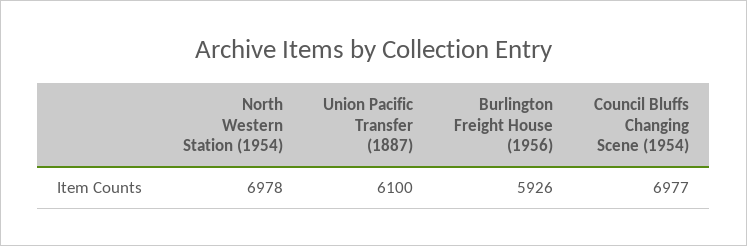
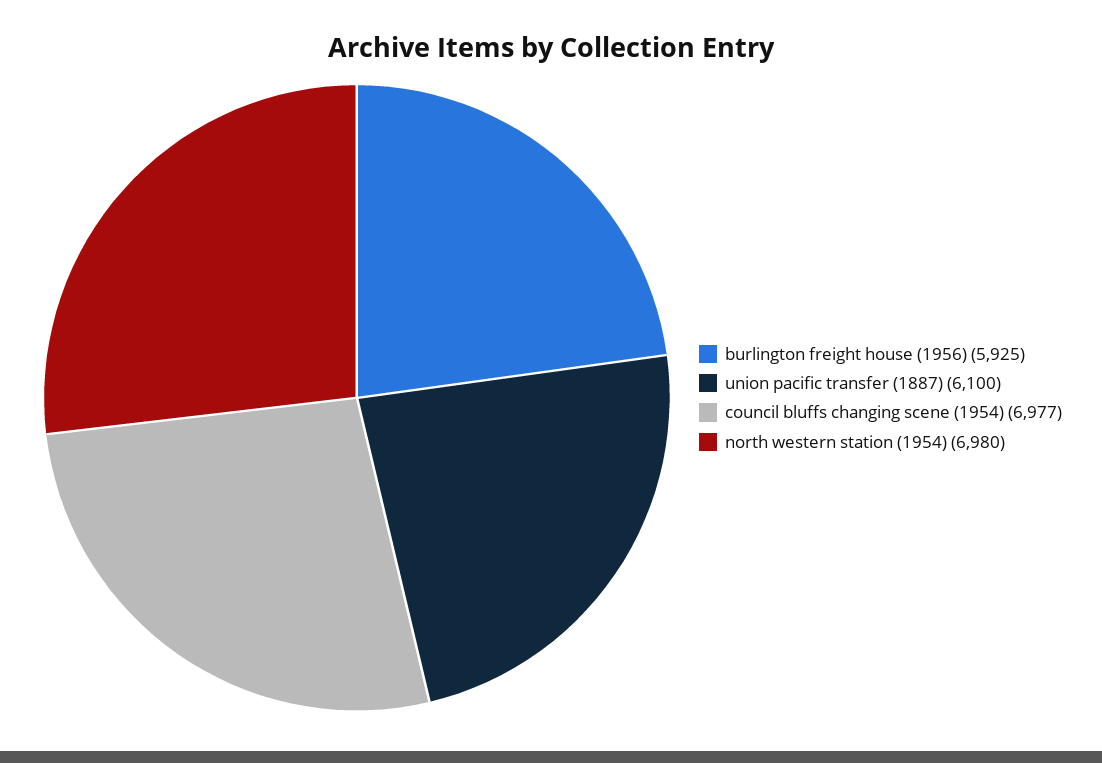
North Western Station (1954): 6978 -> 6980
Burlington Freight House (1956): 5926 -> 5925

